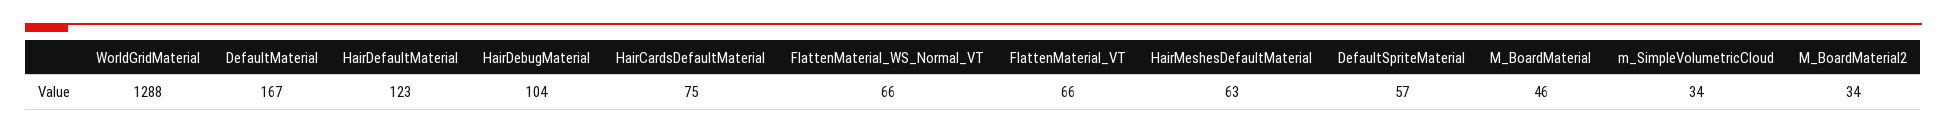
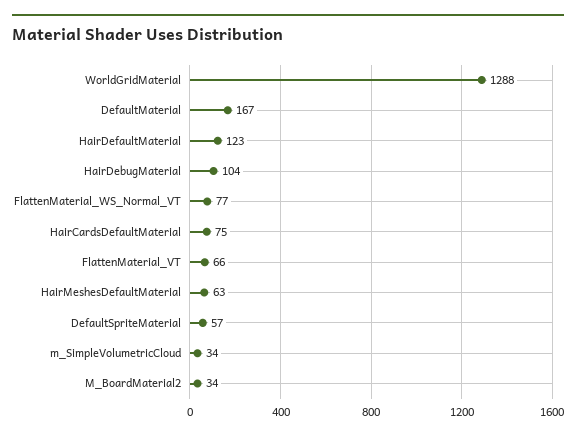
FlattenMaterial_WS_Normal_VT: 66 -> 77
M_BoardMaterial: 46 -> none

